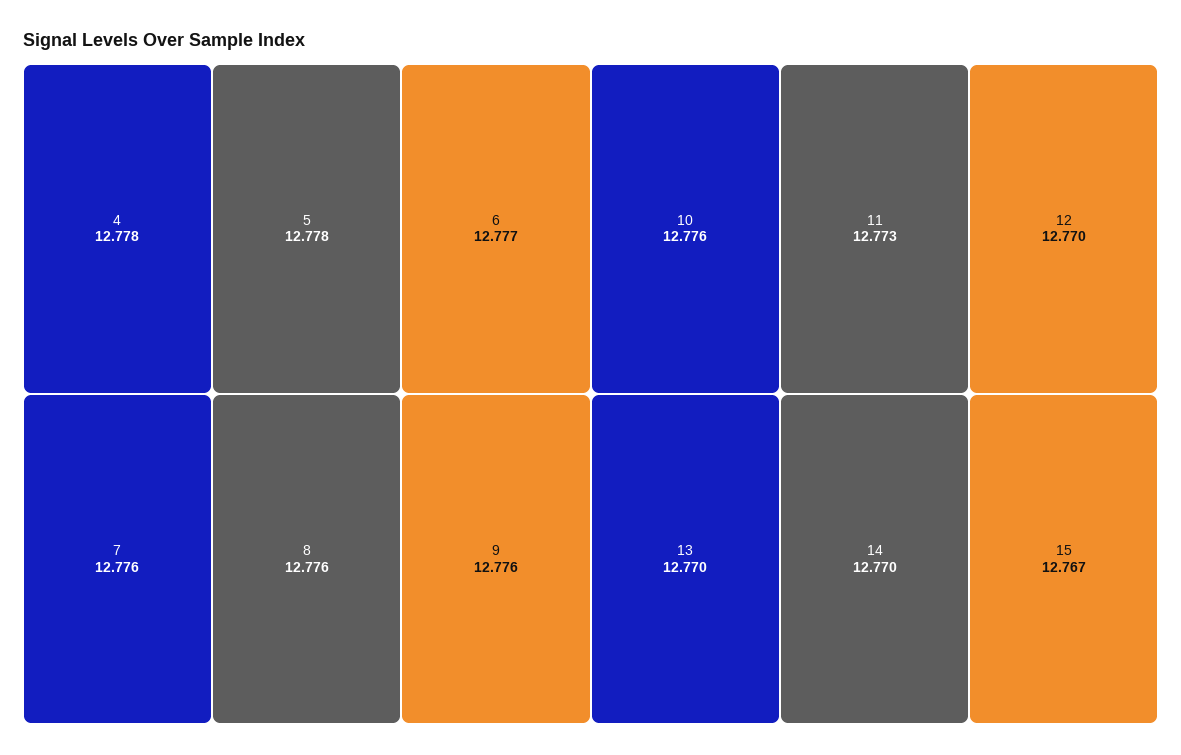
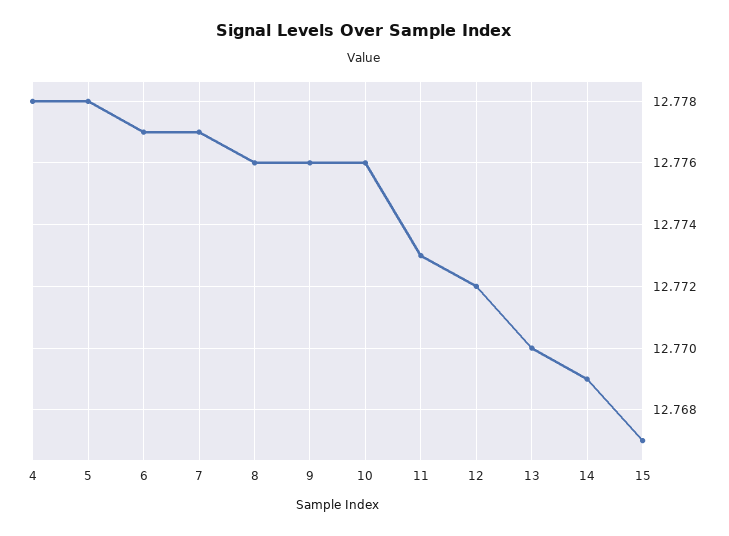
7: 12.776 -> 12.777
12: 12.77 -> 12.772
14: 12.77 -> 12.769

